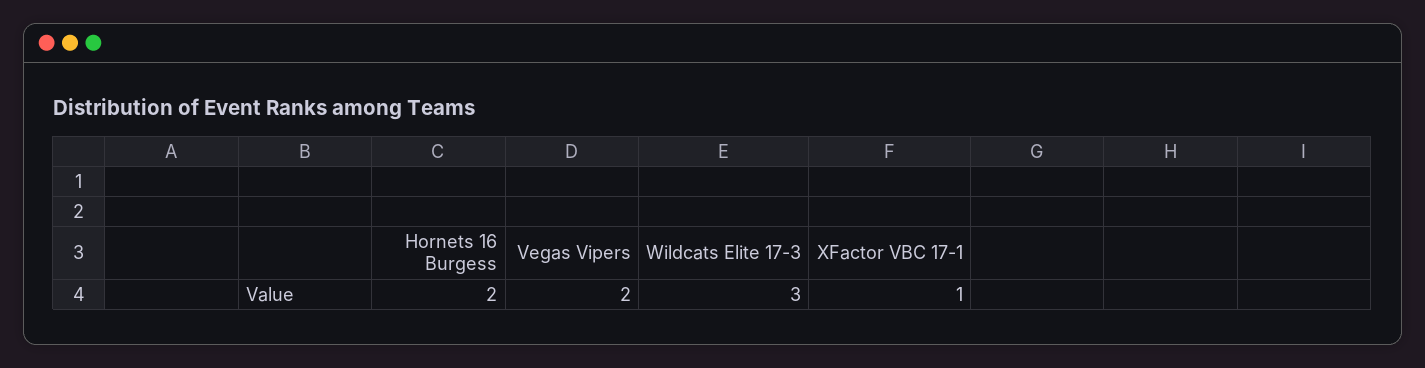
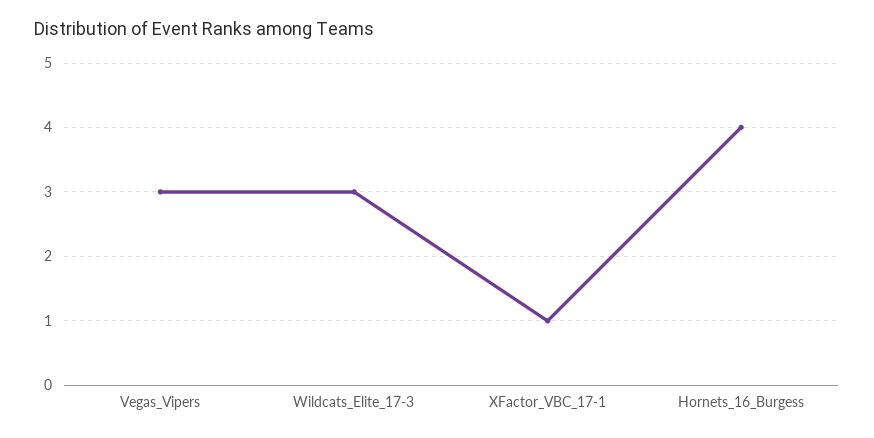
Hornets 16 Burgess: 2 -> 4
Vegas Vipers: 2 -> 3

